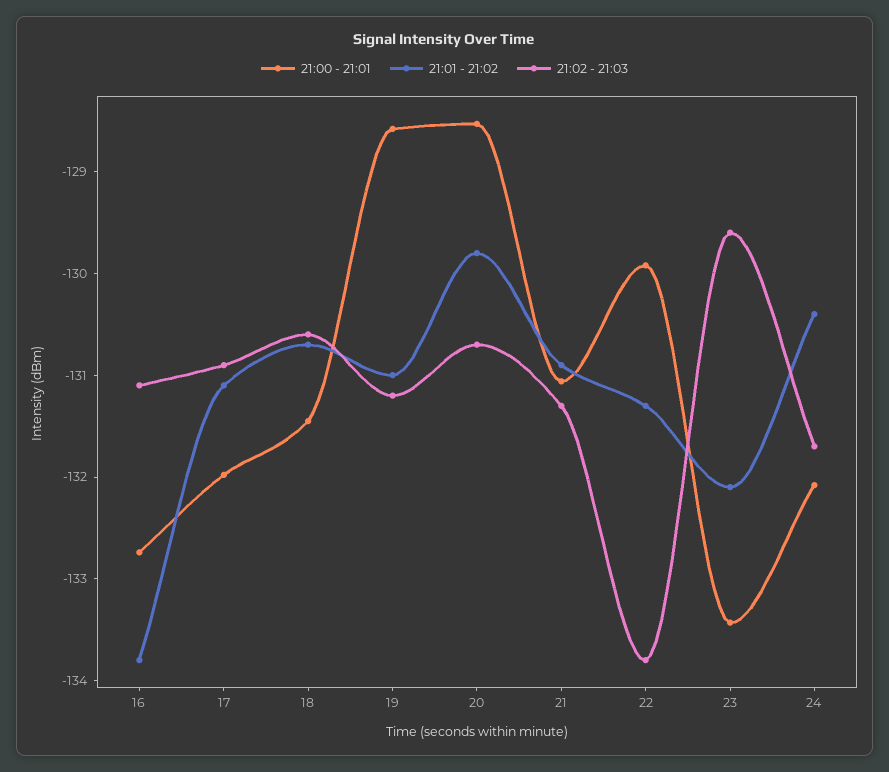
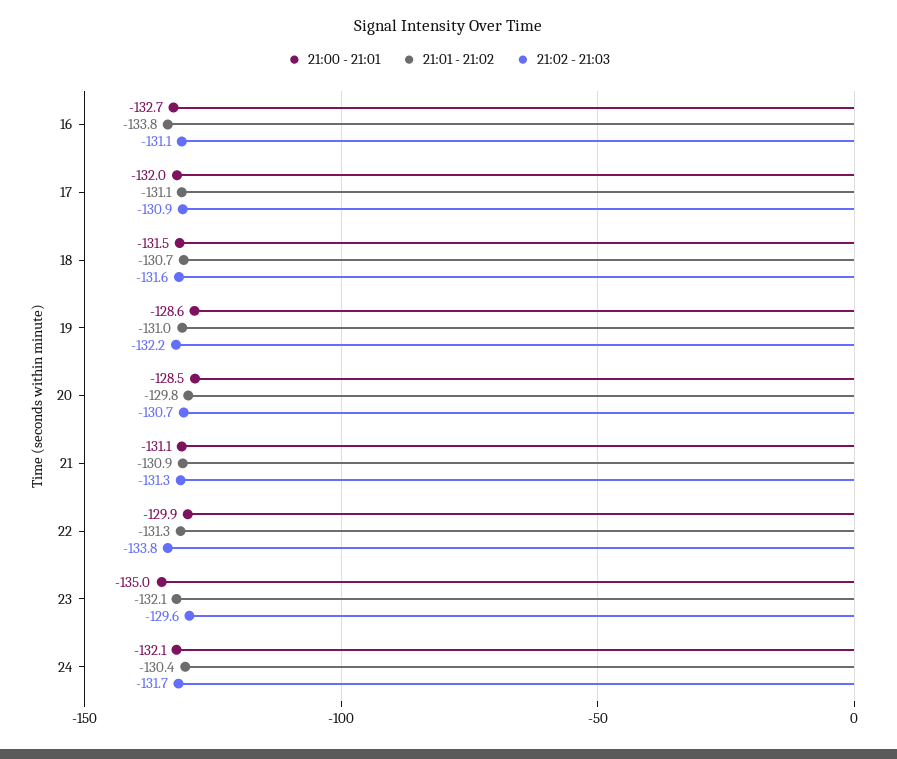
21:02 - 21:03, 18: -130.6 -> -131.6
21:02 - 21:03, 19: -131.2 -> -132.2
21:00 - 21:01, 23: -133.4 -> -135

